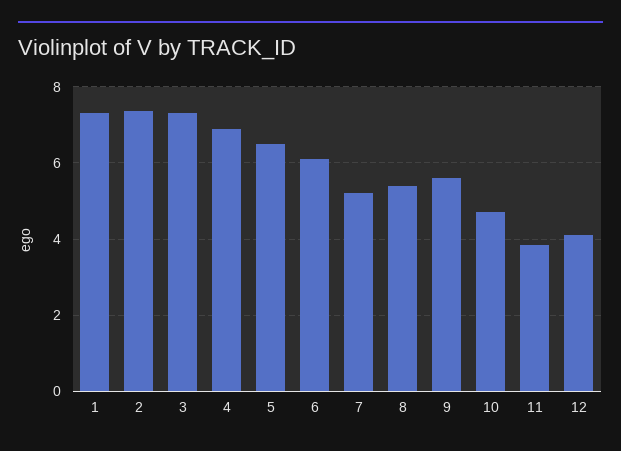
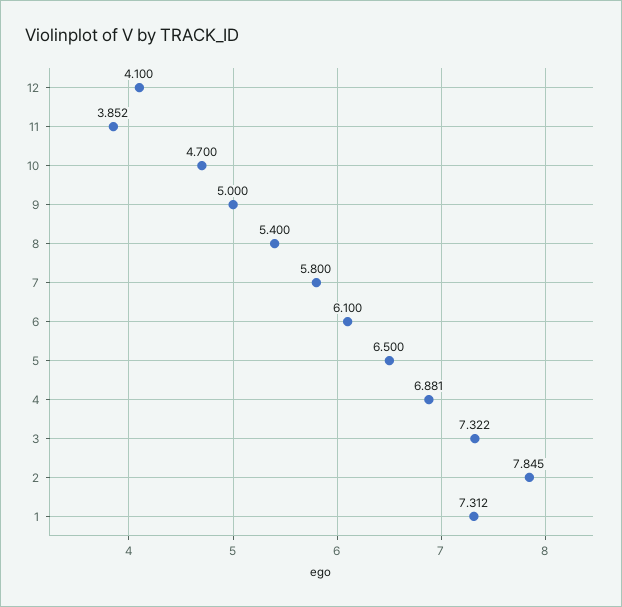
2: 7.4 -> 7.845
7: 5.2 -> 5.8
9: 5.6 -> 5

